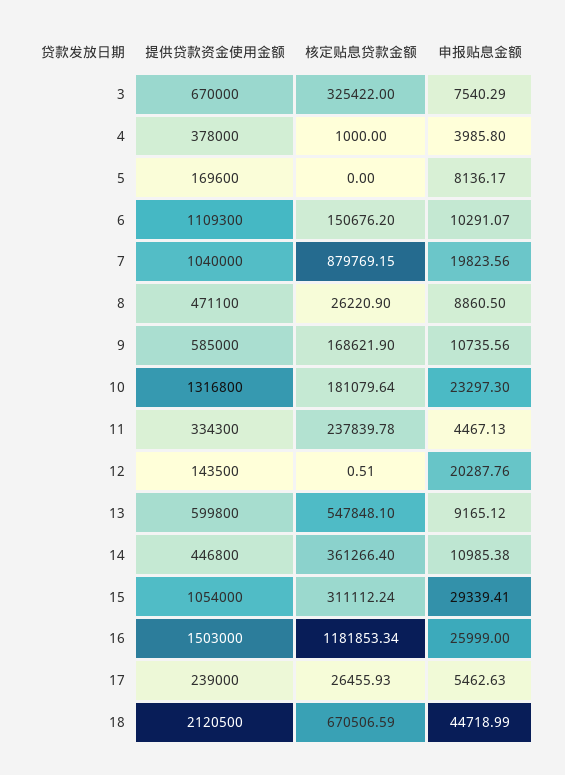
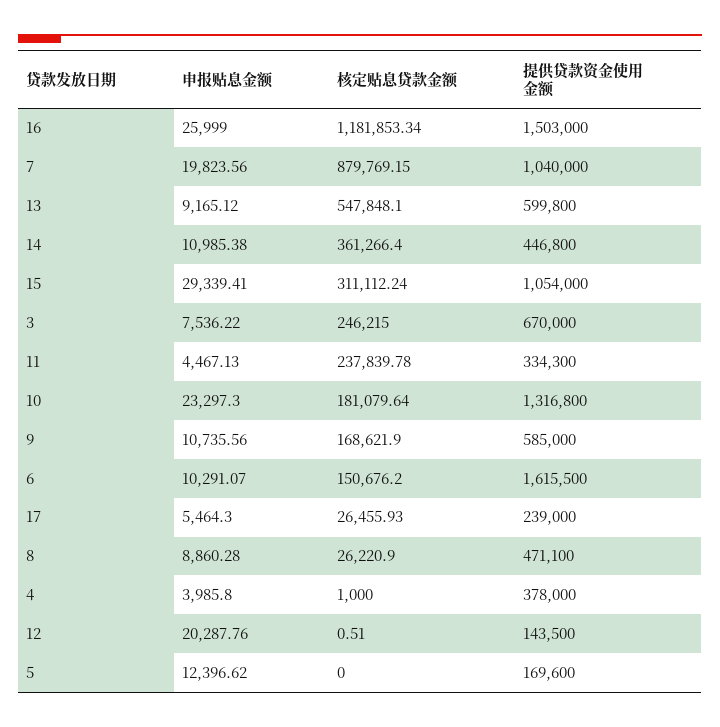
核定贴息贷款金额, 3: 325422 -> 246215
申报贴息金额, 3: 7540.29 -> 7536.22
申报贴息金额, 5: 8136.17 -> 12396.62
提供贷款资金使用金额, 6: 1109300 -> 1615500
申报贴息金额, 8: 8860.5 -> 8860.28
申报贴息金额, 17: 5462.63 -> 5464.3
提供贷款资金使用金额, 18: 2120500 -> none
核定贴息贷款金额, 18: 670506.59 -> none
申报贴息金额, 18: 44718.99 -> none

